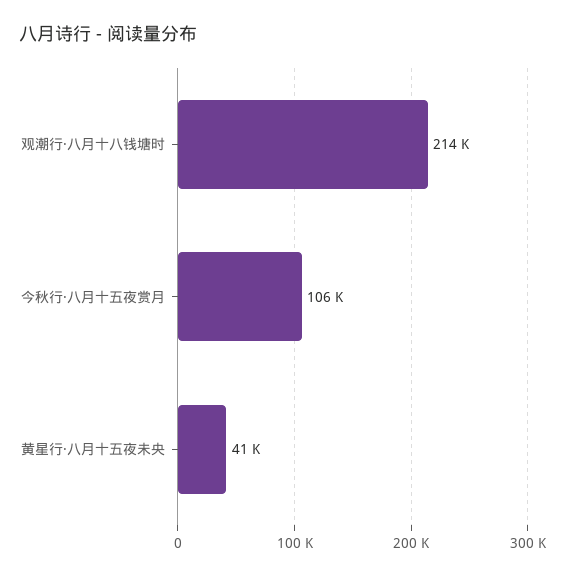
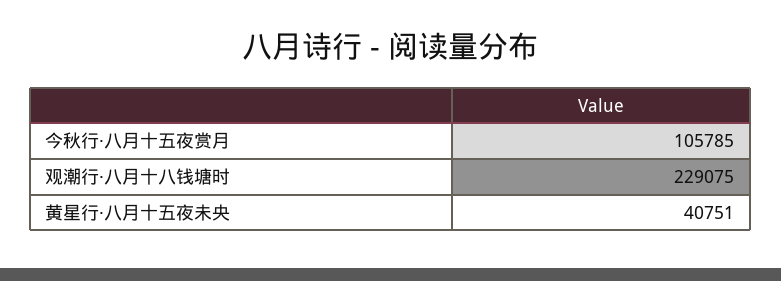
观潮行·八月十八钱塘时: 214000 -> 229075

